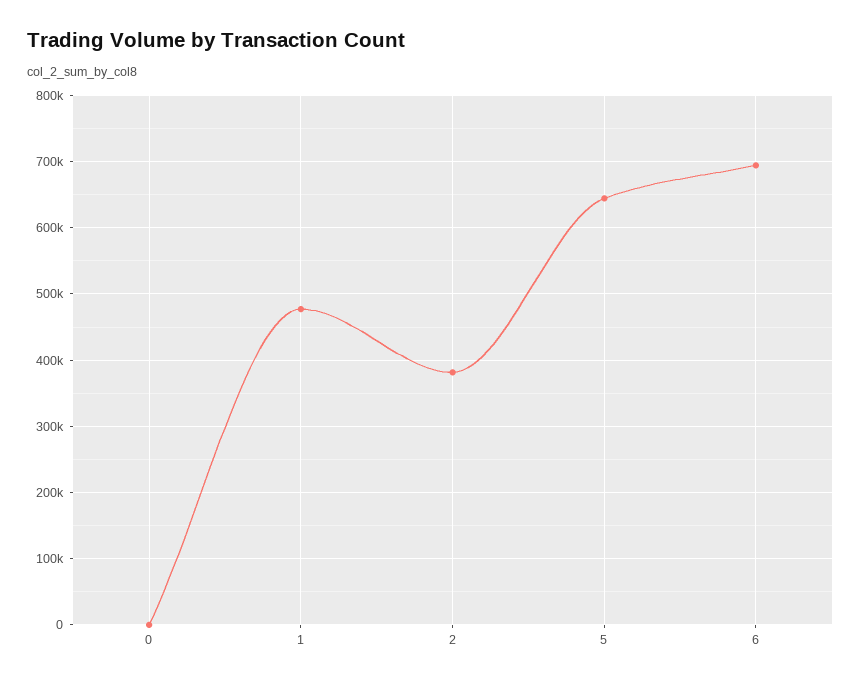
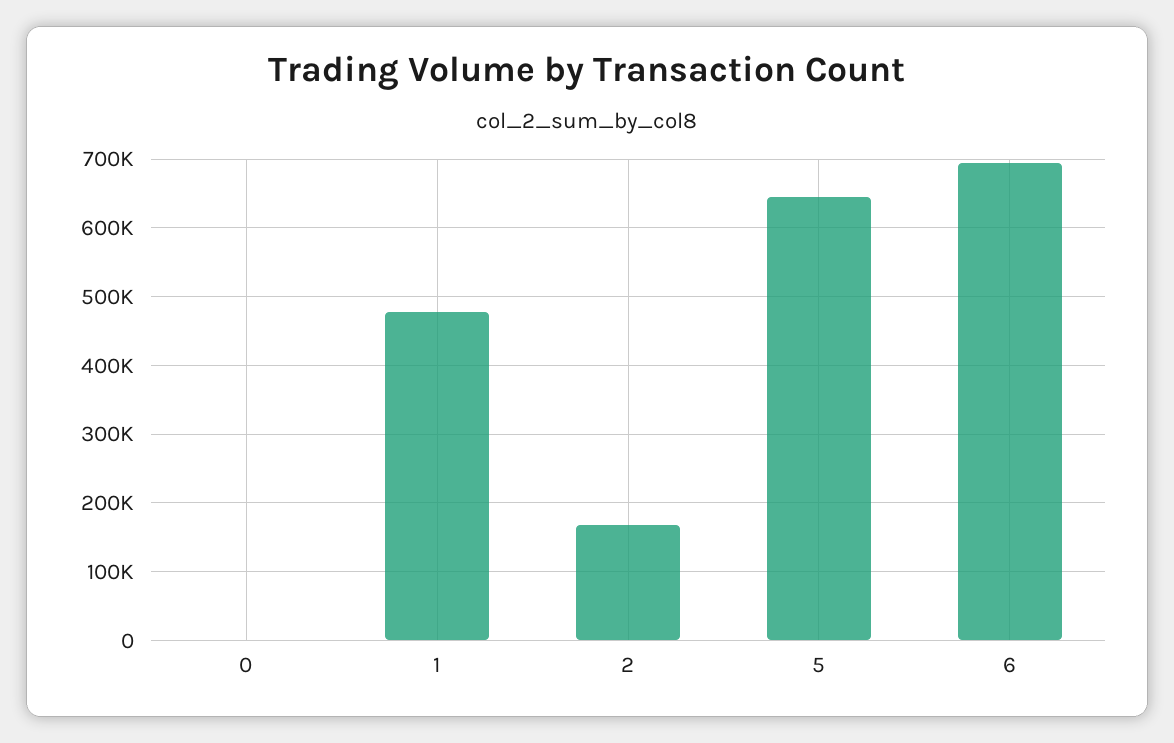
2: 380000 -> 170000

